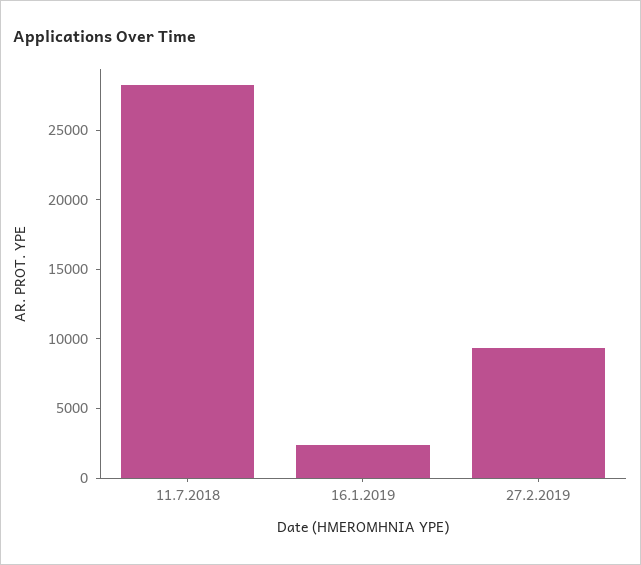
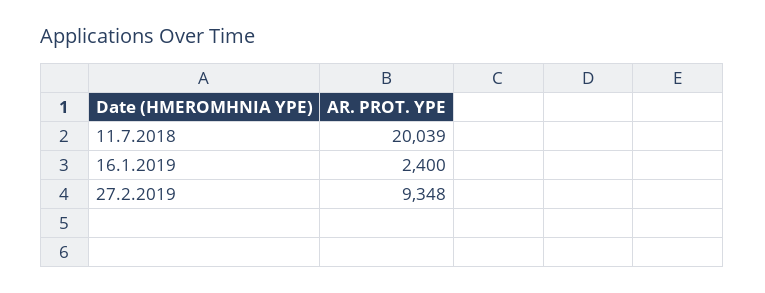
11.7.2018: 28000 -> 20039

